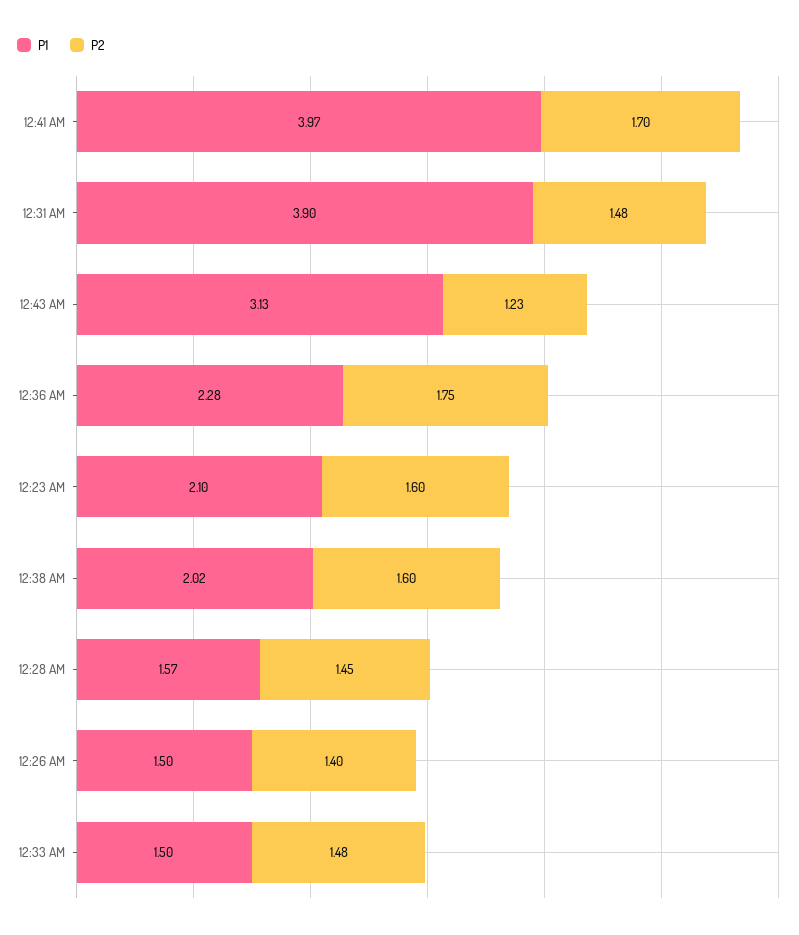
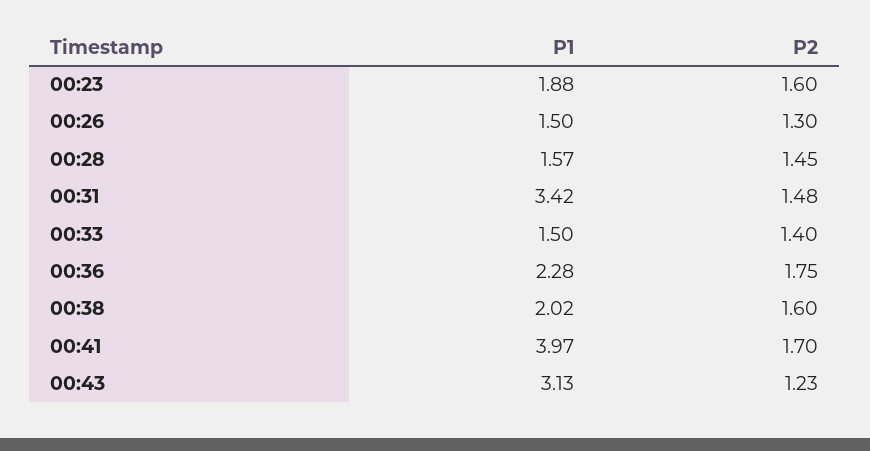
P1, 12:31 AM: 3.9 -> 3.42
P1, 12:23 AM: 2.1 -> 1.88
P2, 12:26 AM: 1.4 -> 1.3
P2, 12:33 AM: 1.48 -> 1.4

